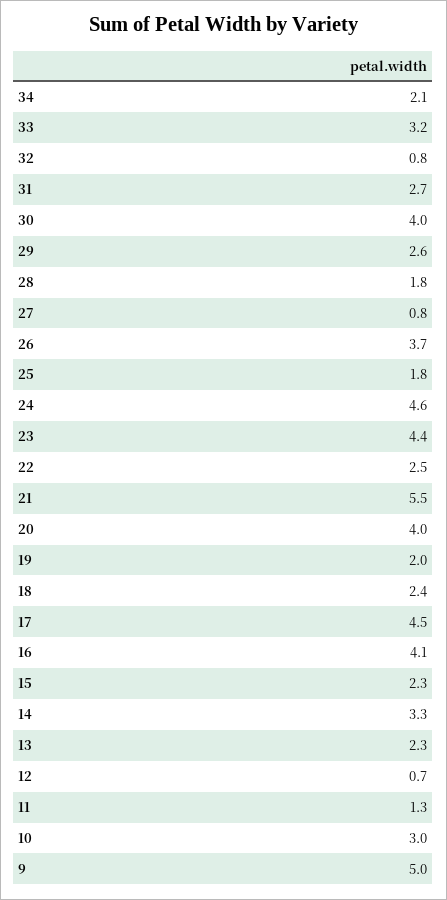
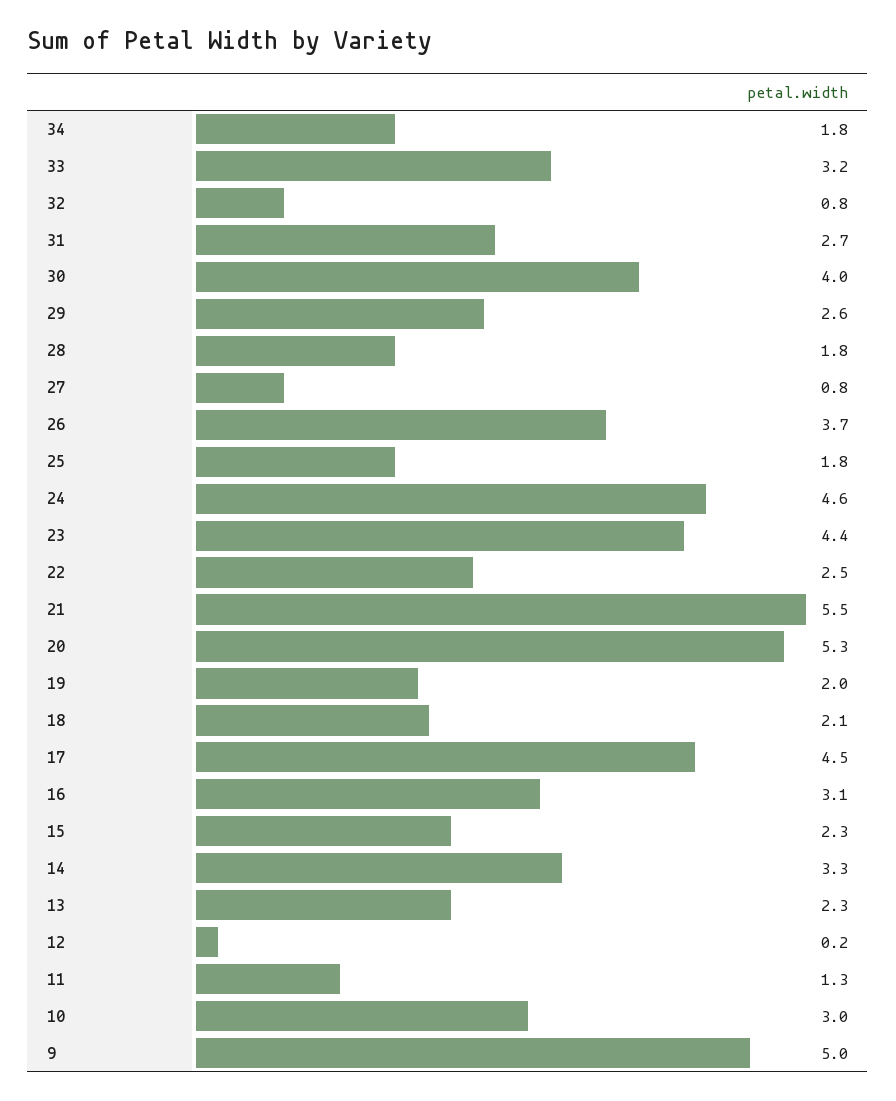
34: 2.1 -> 1.8
20: 4 -> 5.3
18: 2.4 -> 2.1
16: 4.1 -> 3.1
12: 0.7 -> 0.2

